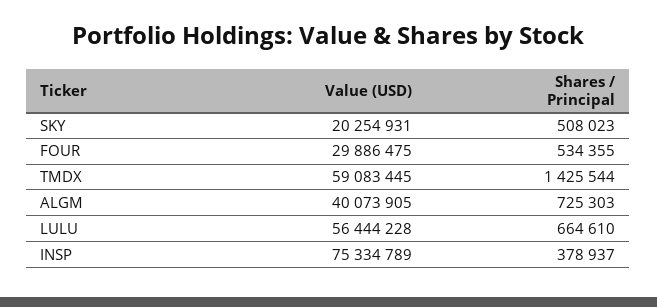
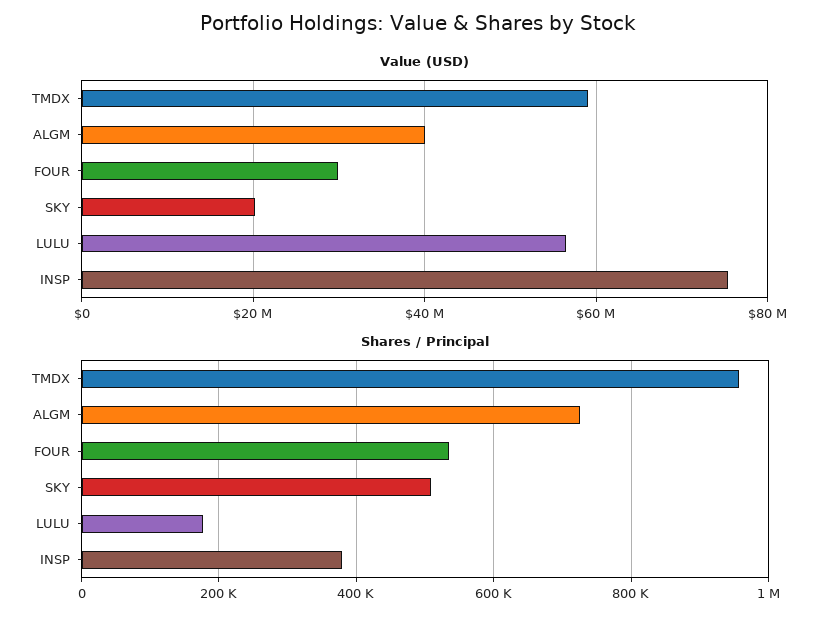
Shares / Principal, TMDX: 1425544 -> 960000
Shares / Principal, LULU: 664610 -> 180000

